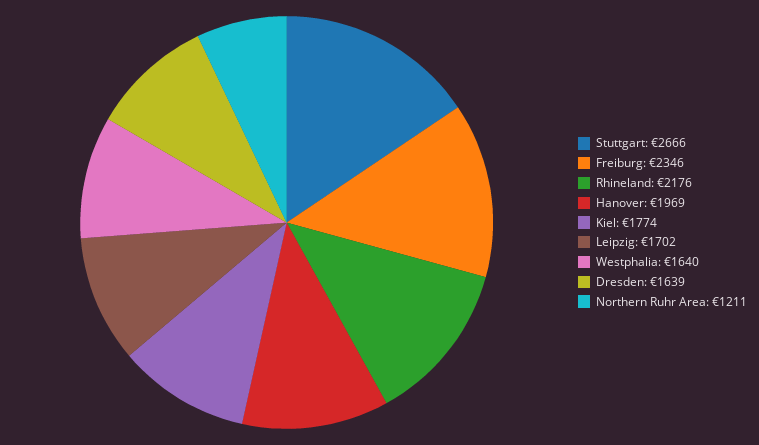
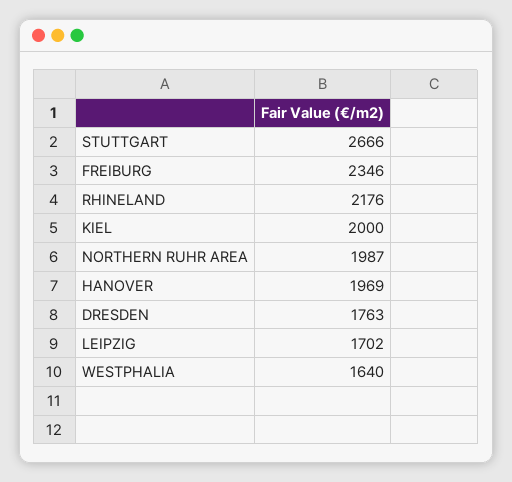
Kiel: 1774 -> 2000
Dresden: 1639 -> 1763
Northern Ruhr Area: 1211 -> 1987

